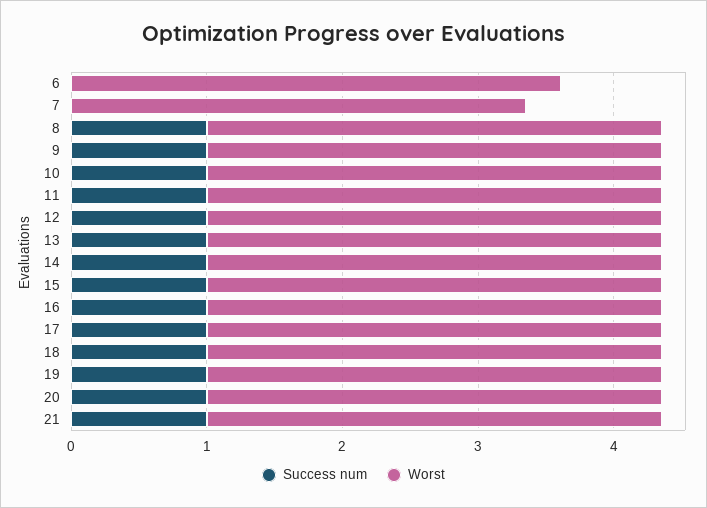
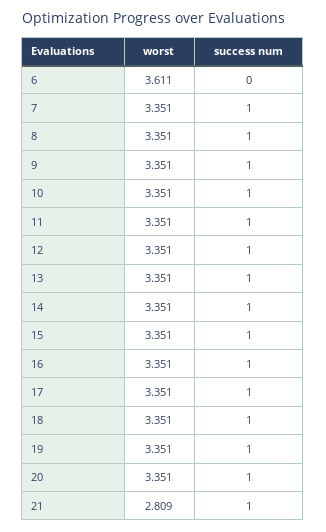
Success num, 7: 0 -> 1
Worst, 21: 3.4 -> 2.809

